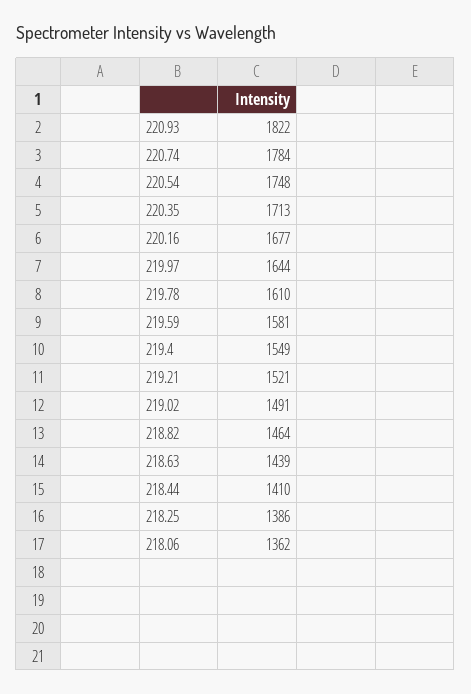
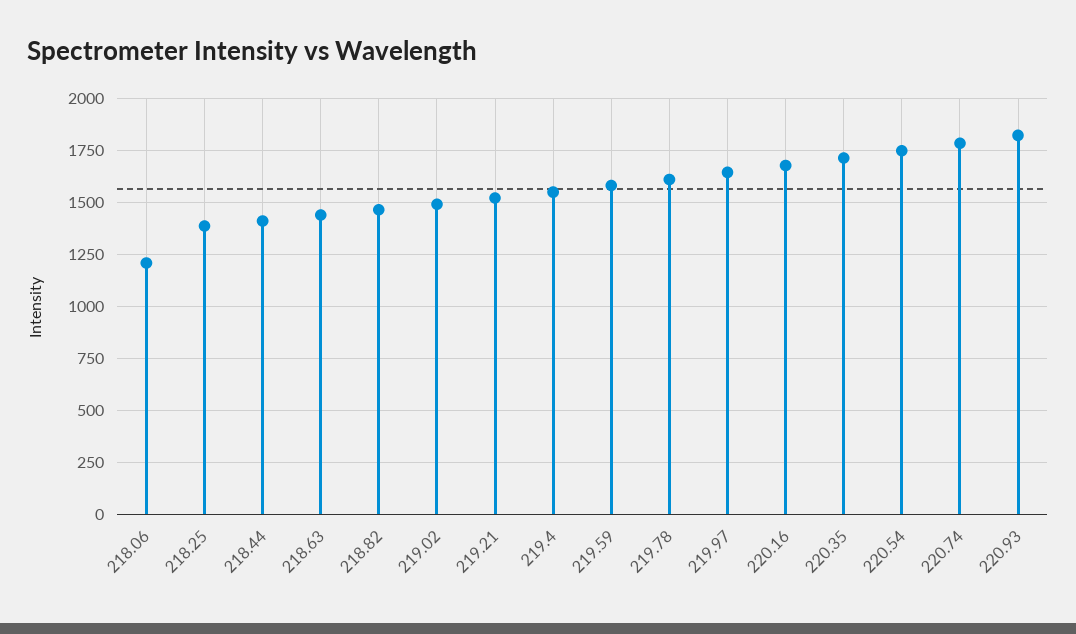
218.06: 1362 -> 1200

